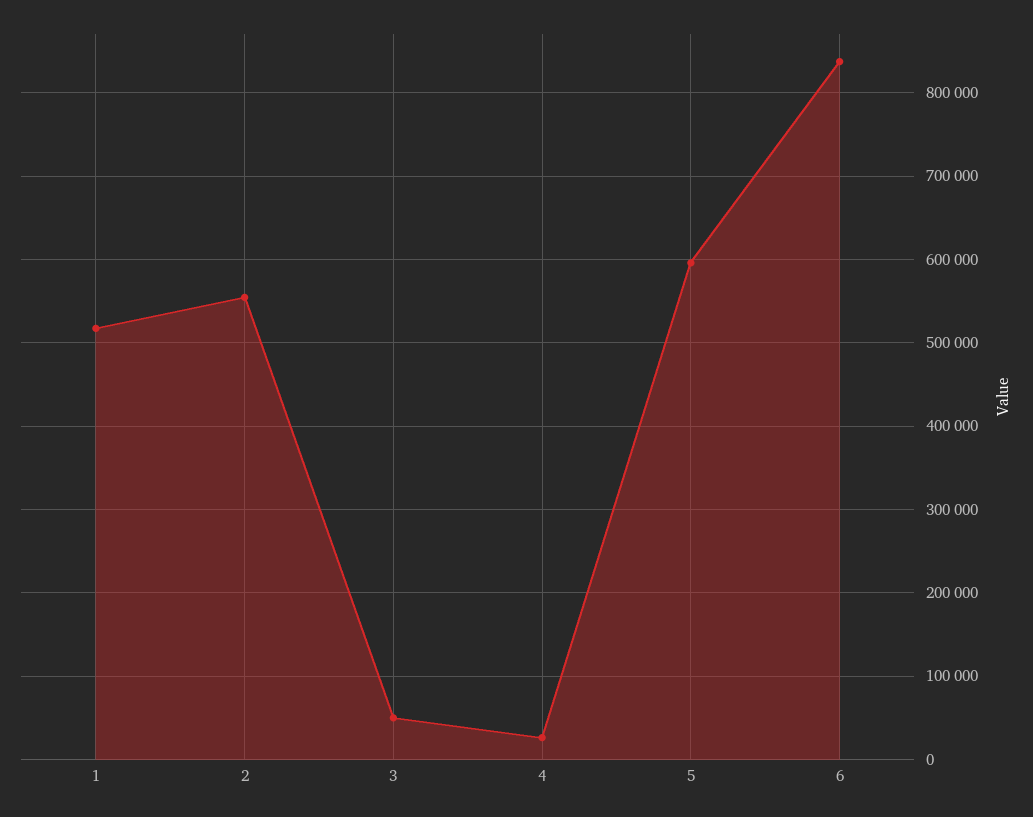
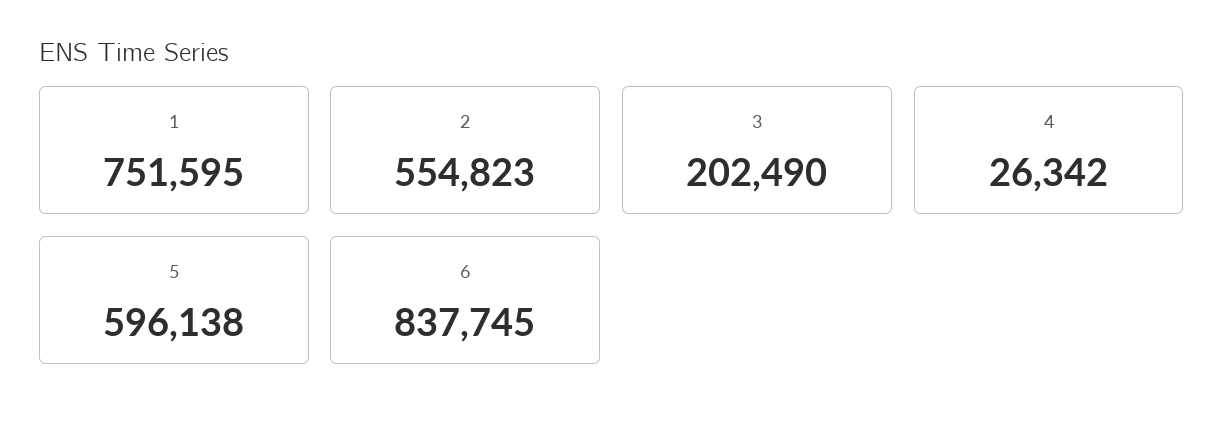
1: 520000 -> 751595
3: 50000 -> 202490

